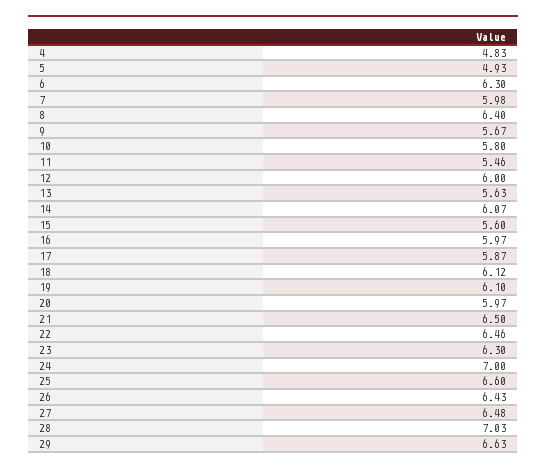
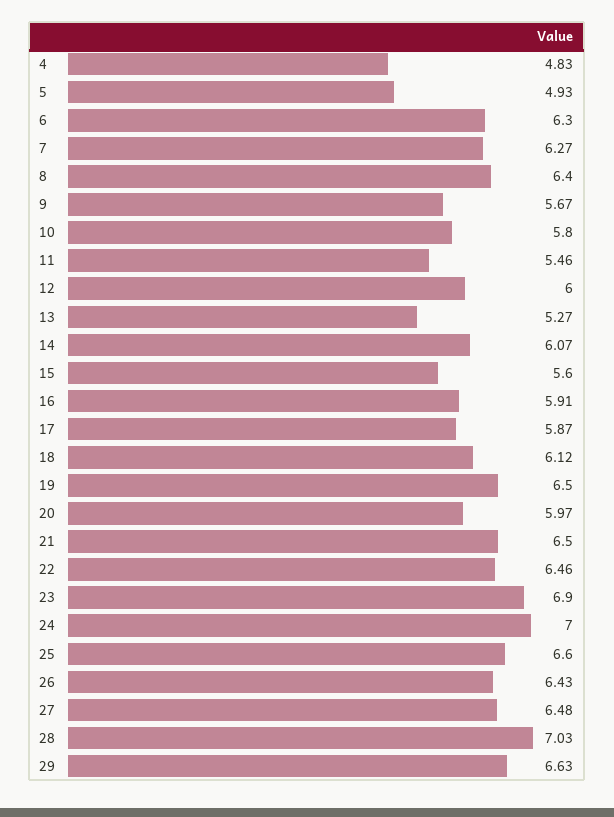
7: 5.98 -> 6.27
13: 5.63 -> 5.27
16: 5.97 -> 5.91
19: 6.1 -> 6.5
23: 6.3 -> 6.9

